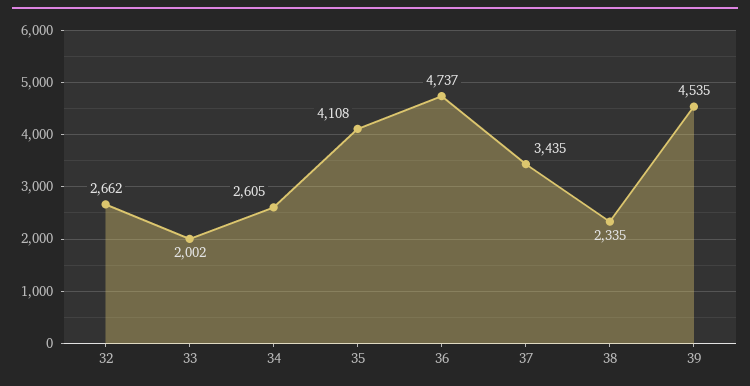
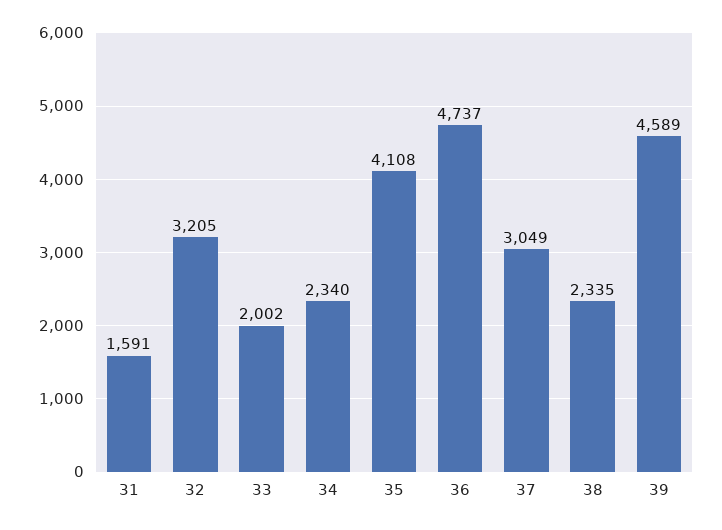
32: 2662 -> 3205
34: 2605 -> 2340
37: 3435 -> 3049
39: 4535 -> 4589
31: none -> 1591

